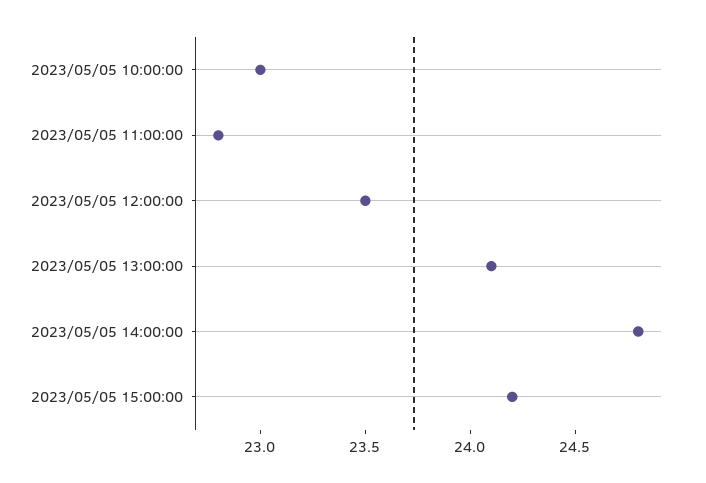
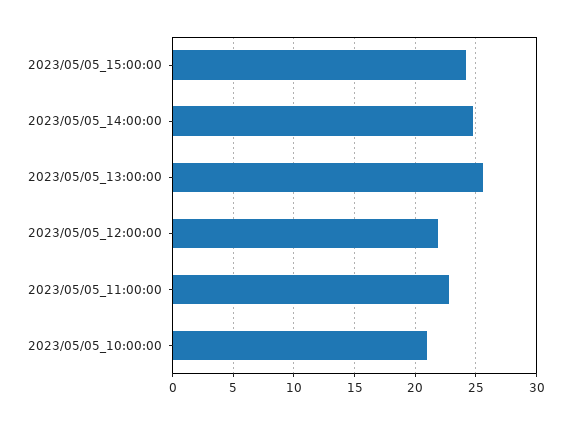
2023/05/05 10:00:00: 23 -> 21
2023/05/05 12:00:00: 23.5 -> 22
2023/05/05 13:00:00: 24.1 -> 25.5

